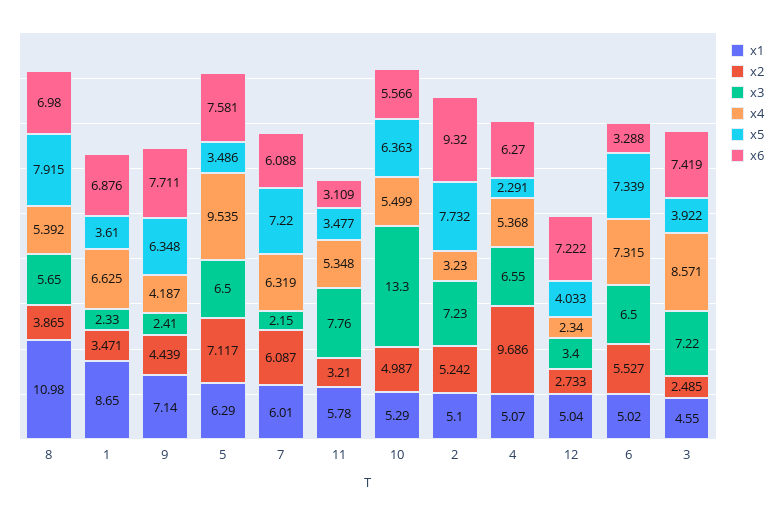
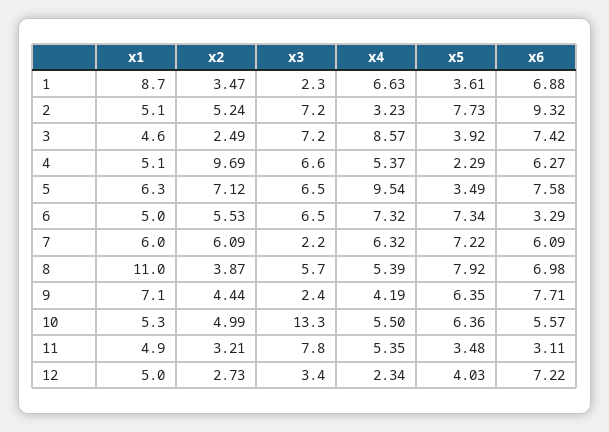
x1, 11: 5.78 -> 4.9

